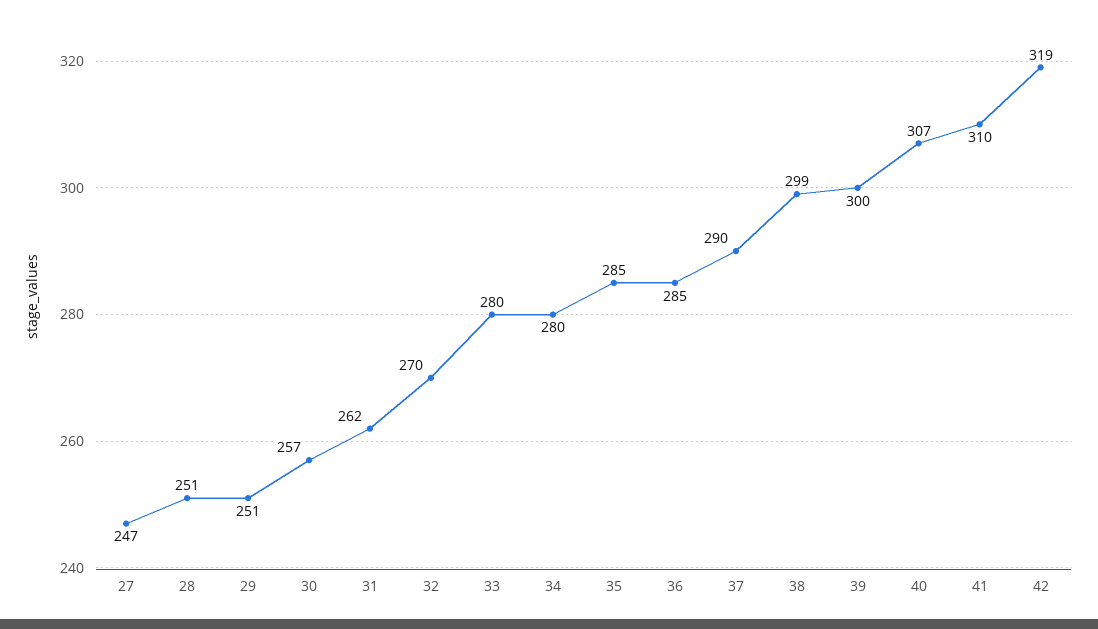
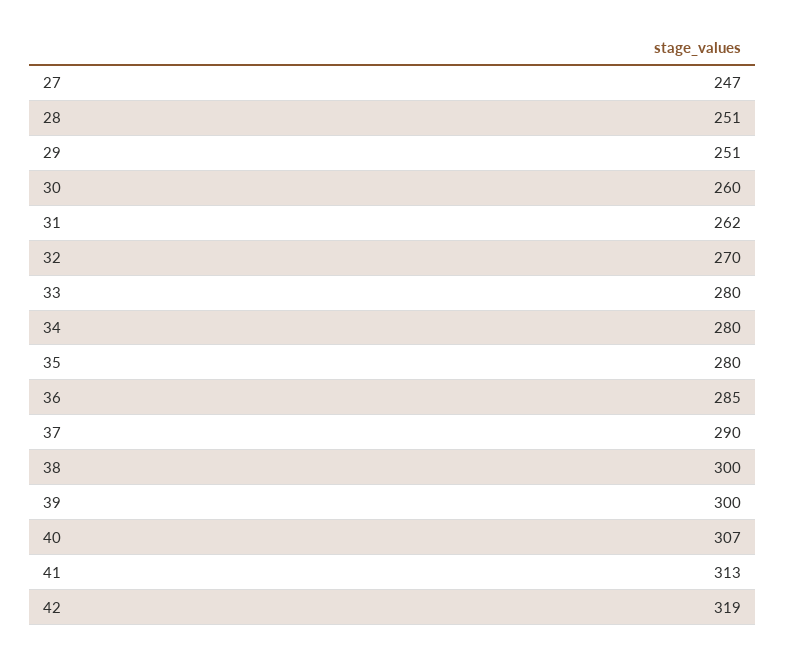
30: 257 -> 260
35: 285 -> 280
38: 299 -> 300
41: 310 -> 313

